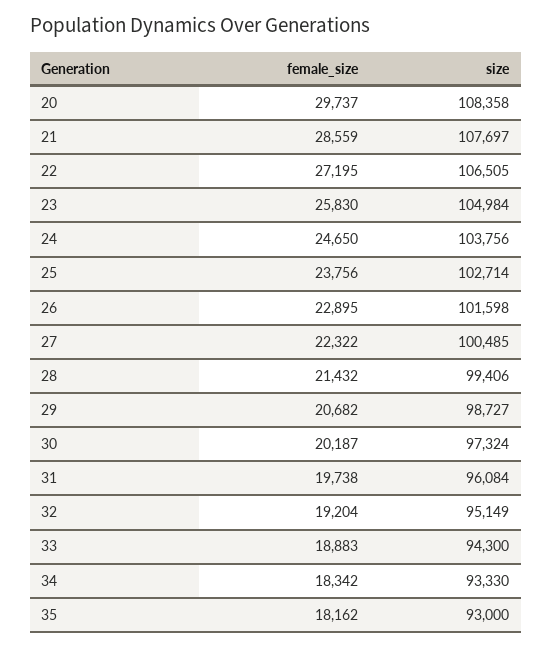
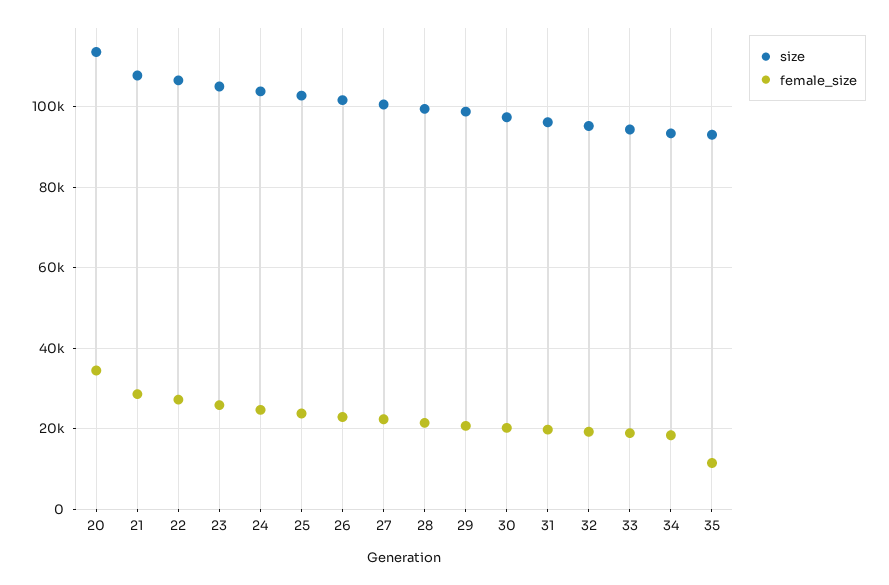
female_size, 20: 29737 -> 34000
size, 20: 108358 -> 114000
female_size, 35: 18162 -> 12000

